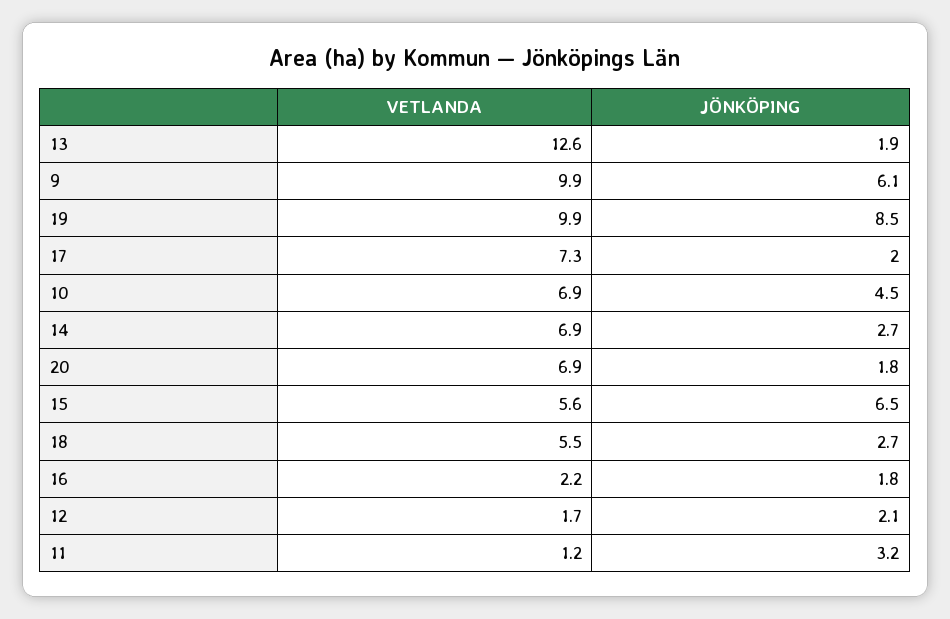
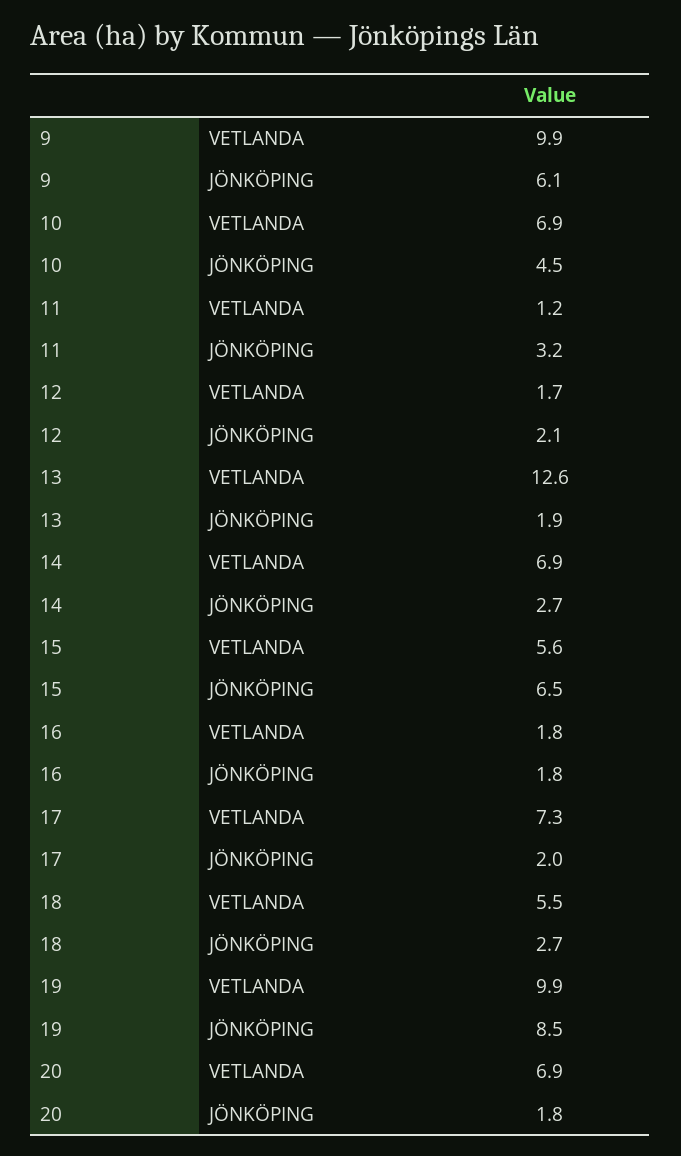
VETLANDA, 16: 2.2 -> 1.8

